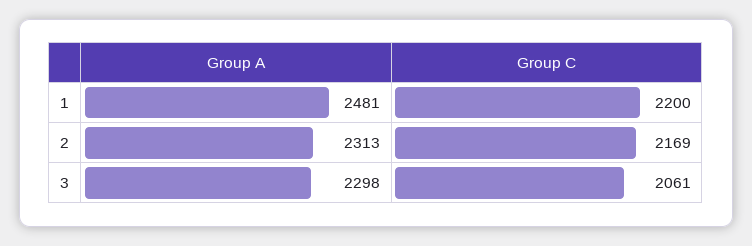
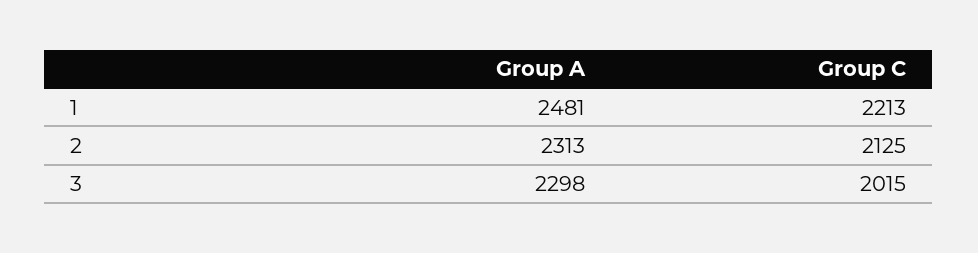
Group C, 1: 2200 -> 2213
Group C, 2: 2169 -> 2125
Group C, 3: 2061 -> 2015

